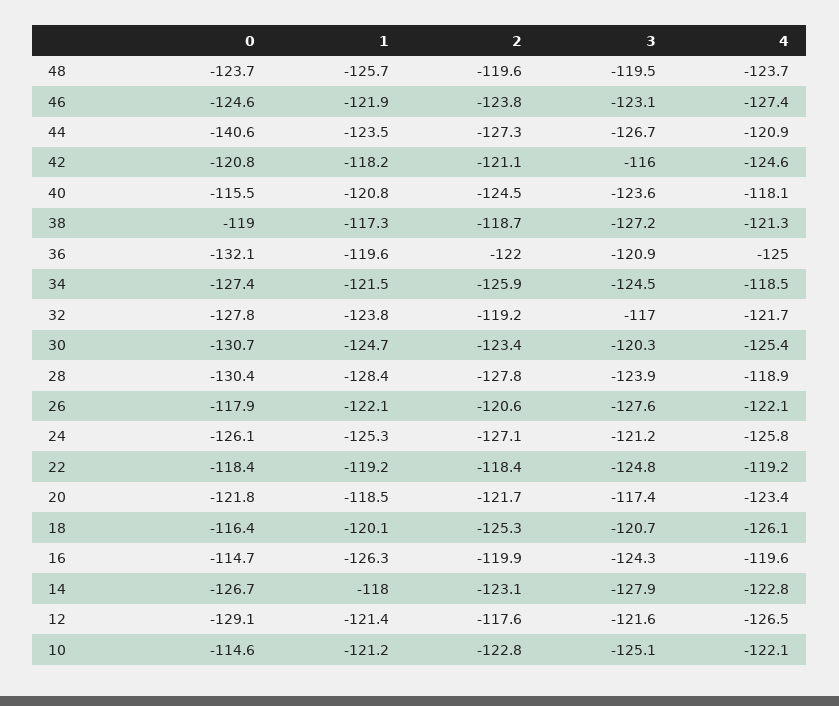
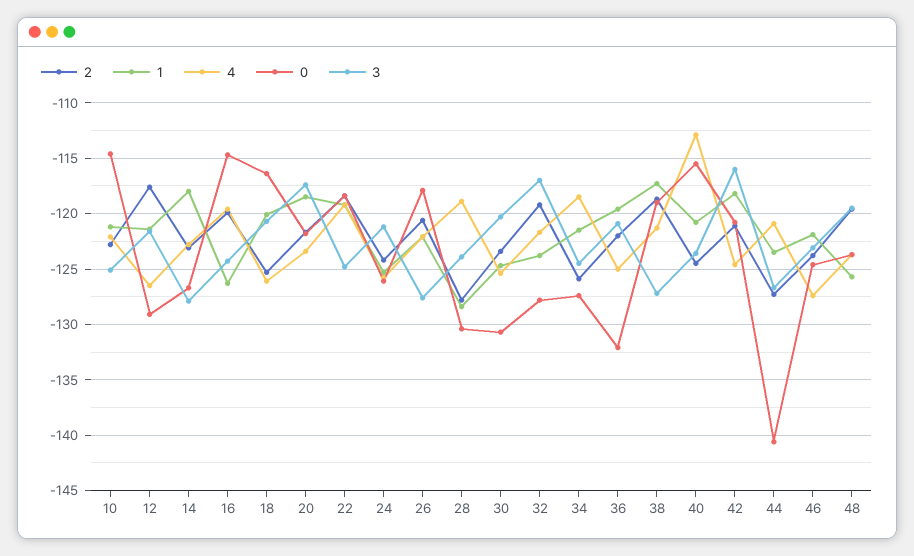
4, 40: -118.1 -> -113
2, 24: -127.1 -> -124

